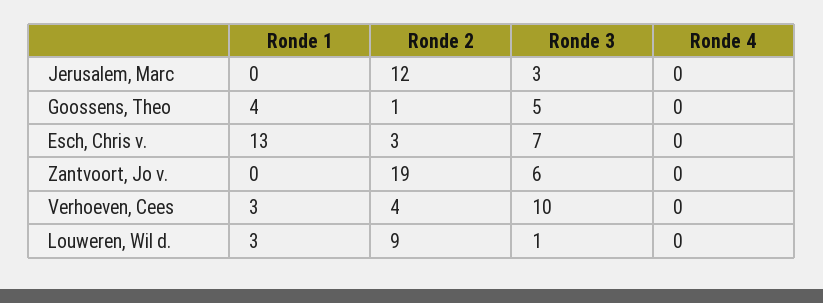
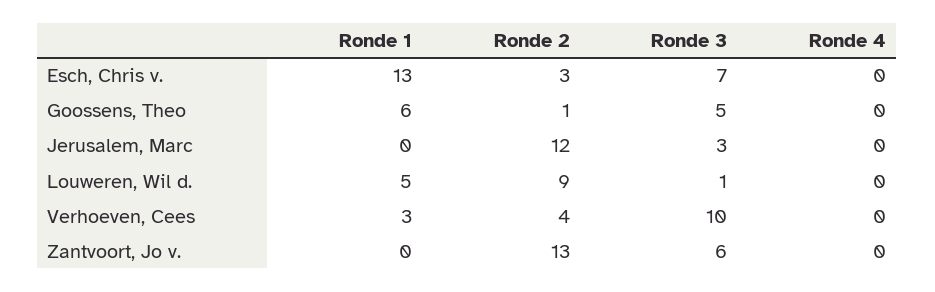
Ronde 1, Goossens, Theo: 4 -> 6
Ronde 2, Zantvoort, Jo v.: 19 -> 13
Ronde 1, Louweren, Wil d.: 3 -> 5

